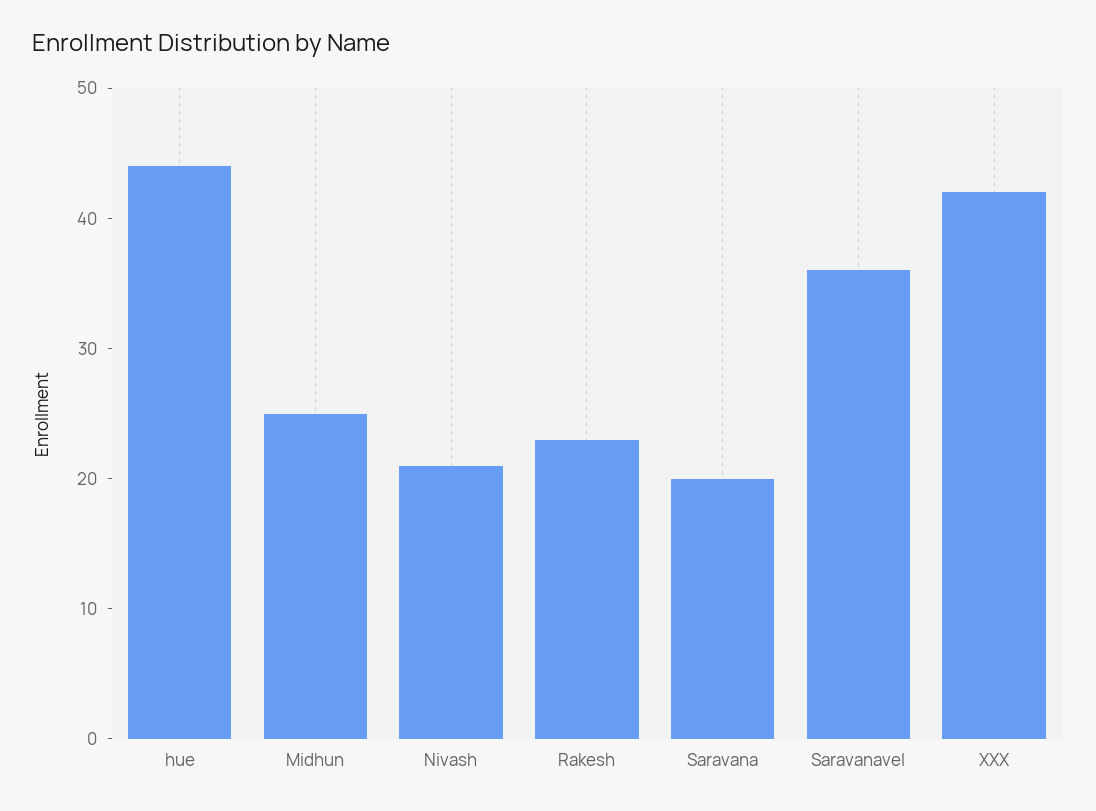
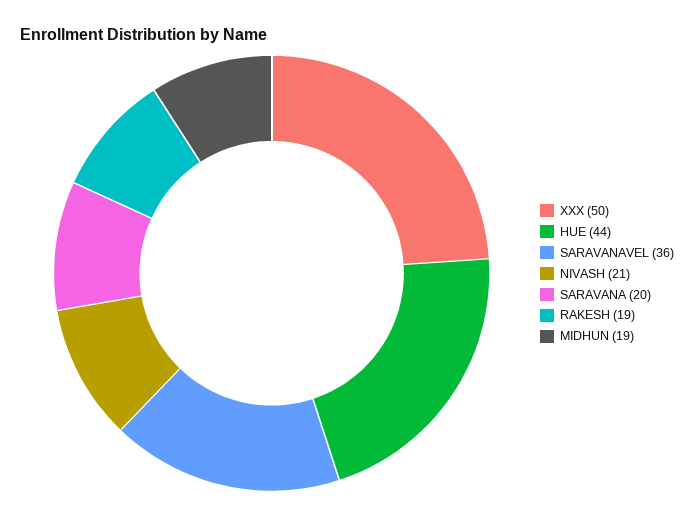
Midhun: 25 -> 19
Rakesh: 23 -> 19
XXX: 42 -> 50

